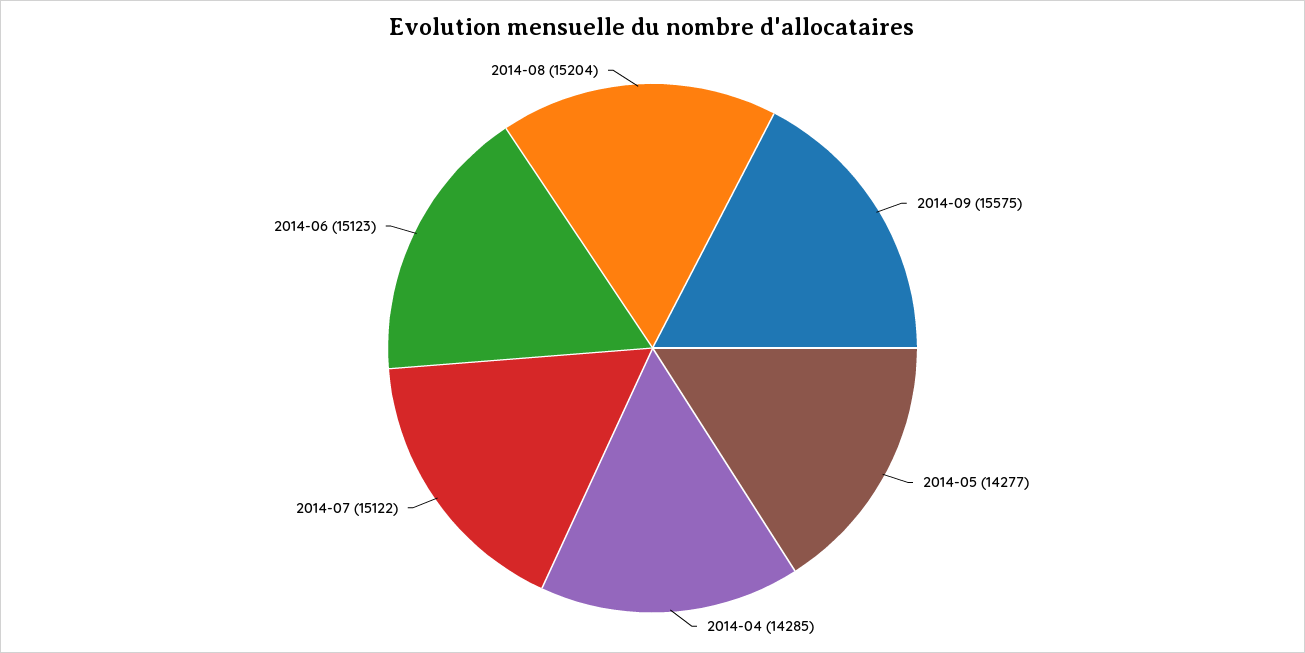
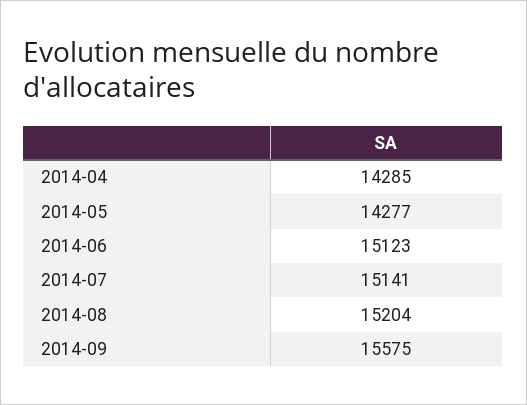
2014-07: 15122 -> 15141

